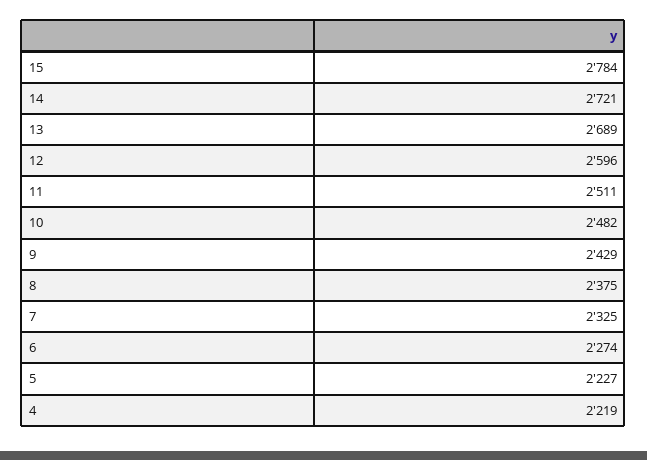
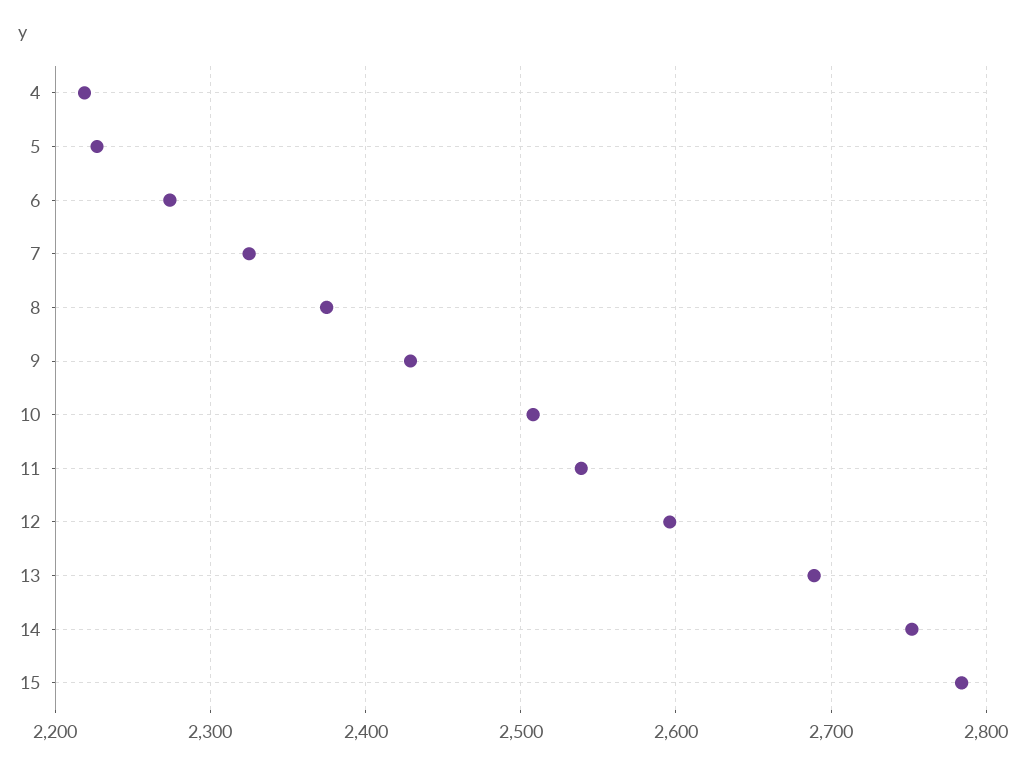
14: 2721 -> 2750
11: 2511 -> 2540
10: 2482 -> 2510

